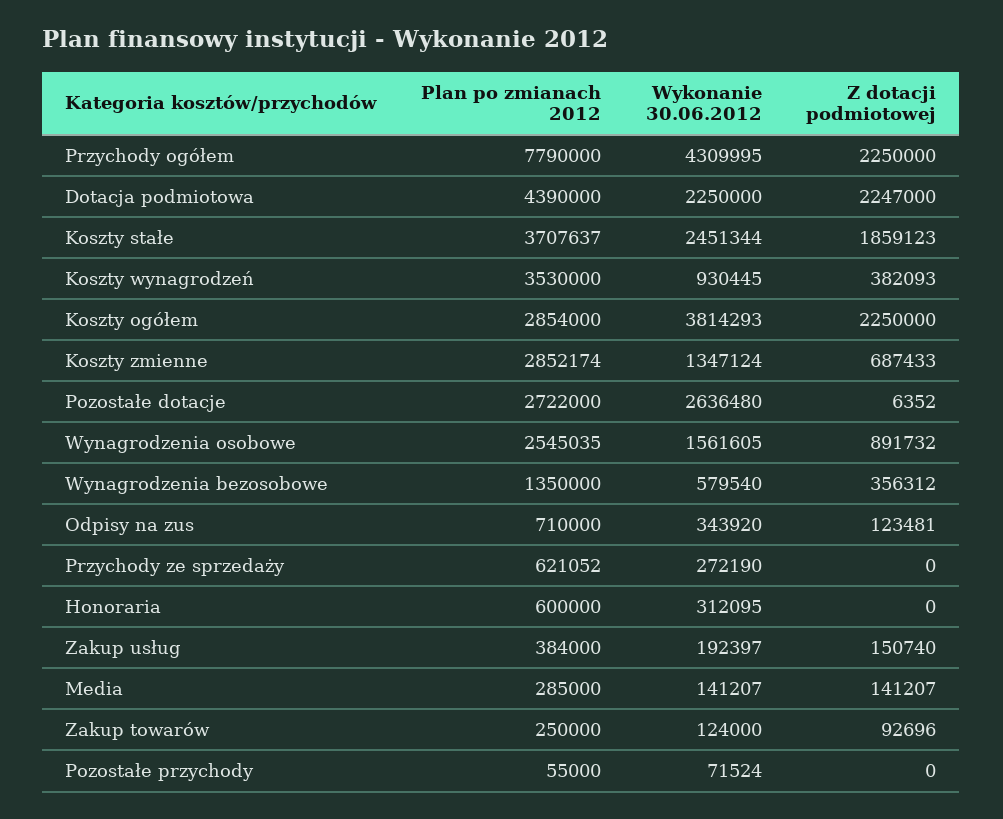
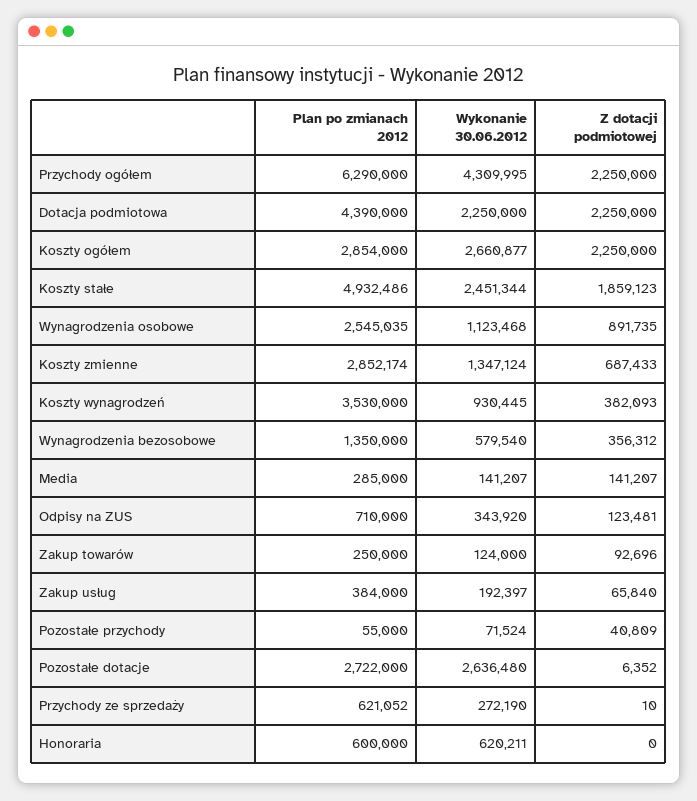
Plan po zmianach 2012, Przychody ogółem: 7790000 -> 6290000
Z dotacji podmiotowej, Dotacja podmiotowa: 2247000 -> 2250000
Plan po zmianach 2012, Koszty stałe: 3707637 -> 4932486
Wykonanie 30.06.2012, Koszty ogółem: 3814293 -> 2660877
Wykonanie 30.06.2012, Wynagrodzenia osobowe: 1561605 -> 1123468
Z dotacji podmiotowej, Wynagrodzenia osobowe: 891732 -> 891735
Z dotacji podmiotowej, Przychody ze sprzedaży: 0 -> 10
Wykonanie 30.06.2012, Honoraria: 312095 -> 620211
Z dotacji podmiotowej, Zakup usług: 150740 -> 65840
Z dotacji podmiotowej, Pozostałe przychody: 0 -> 40809

